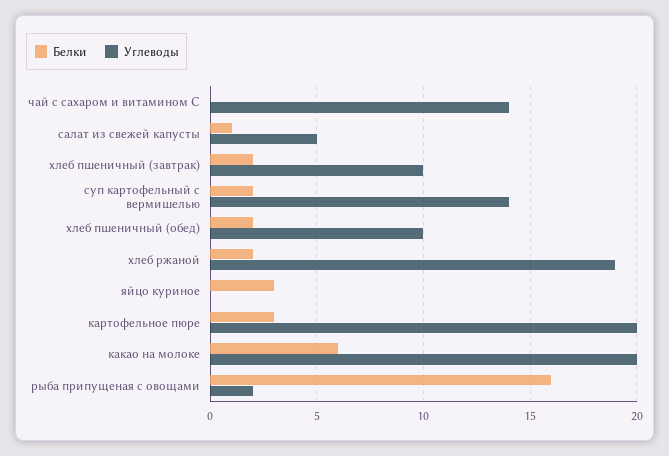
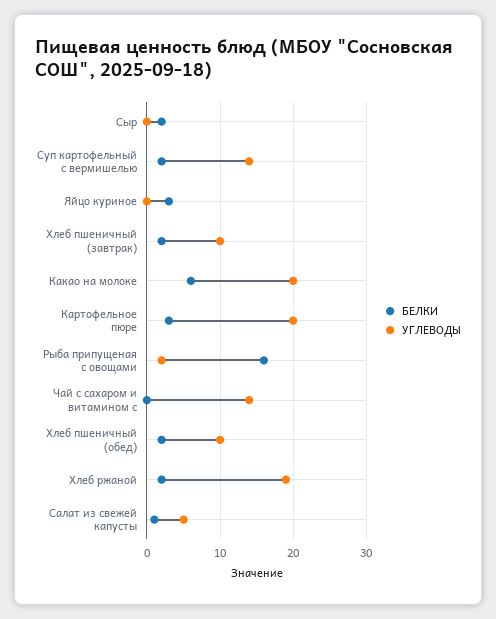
Белки, Сыр: none -> 2
Углеводы, Сыр: none -> 0

